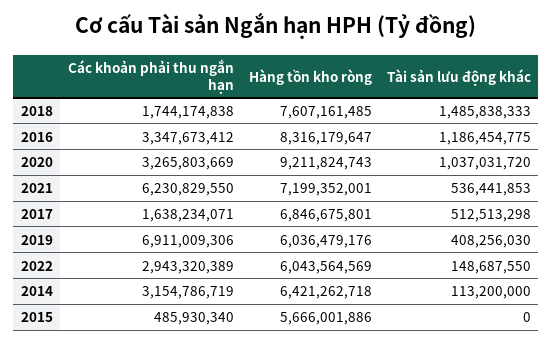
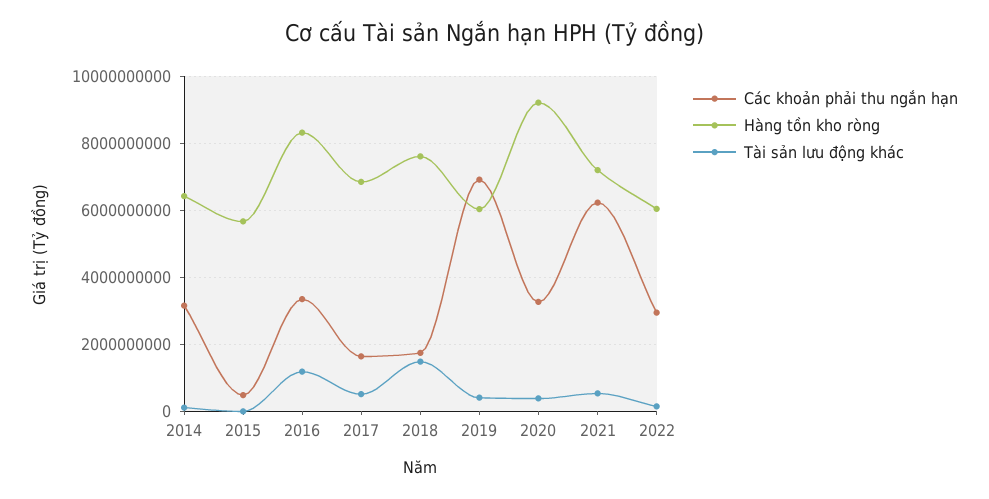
Tài sản lưu động khác, 2020: 1037031720 -> 400000000

